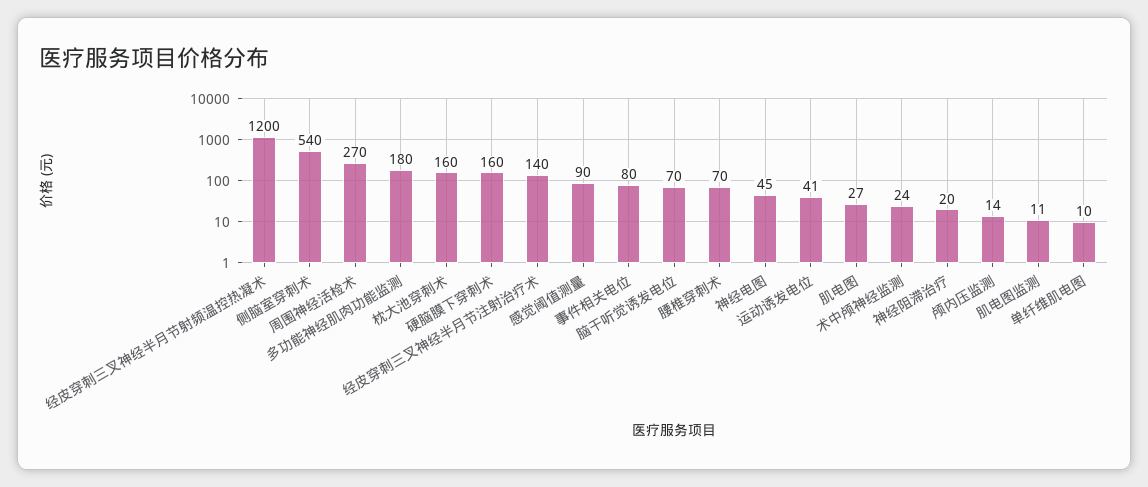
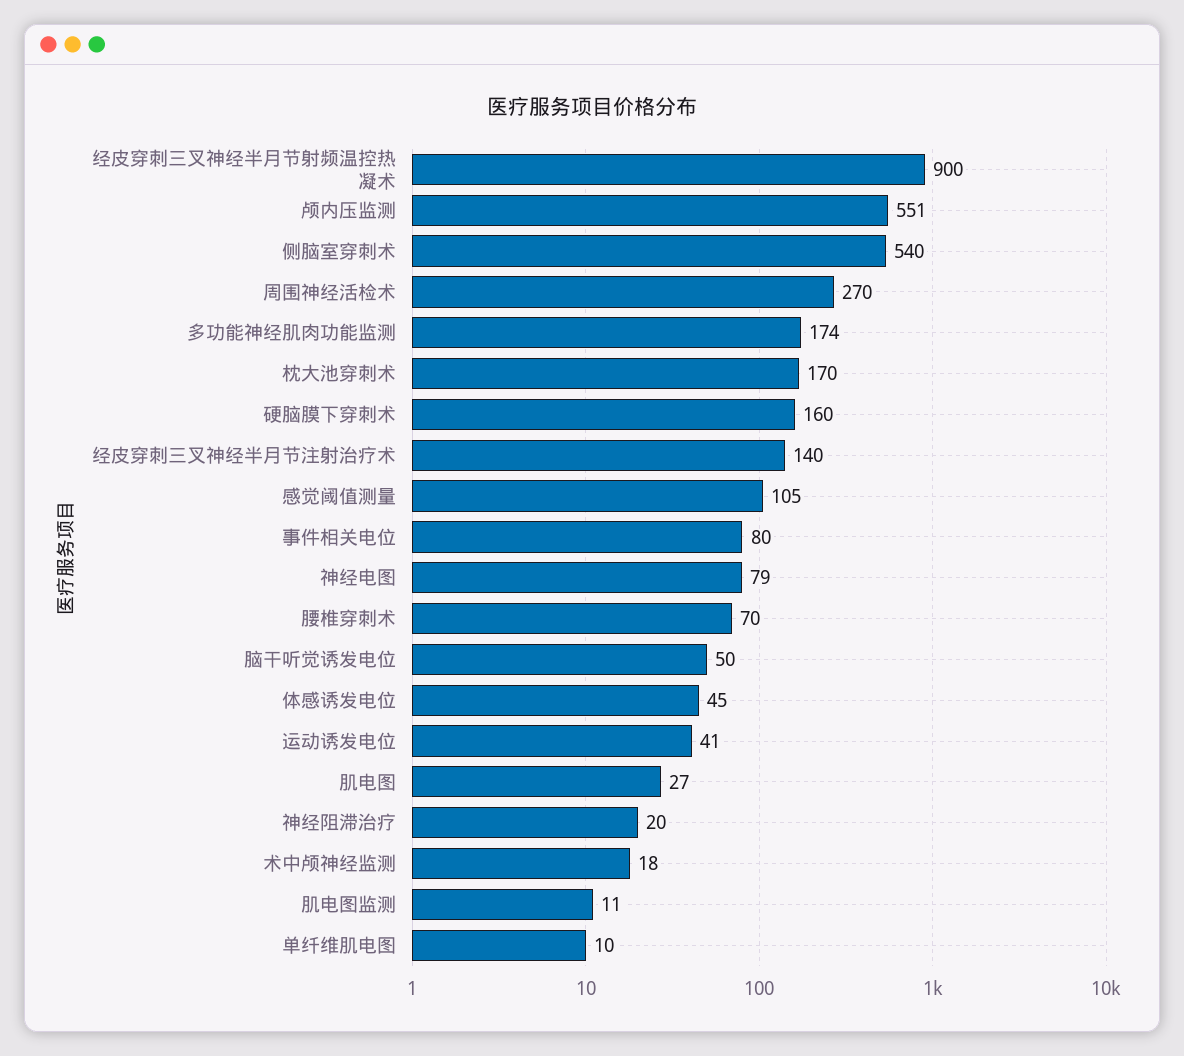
经皮穿刺三叉神经半月节射频温控热凝术: 1200 -> 900
多功能神经肌肉功能监测: 180 -> 174
枕大池穿刺术: 160 -> 170
感觉阈值测量: 90 -> 105
脑干听觉诱发电位: 70 -> 50
神经电图: 45 -> 79
术中颅神经监测: 24 -> 18
颅内压监测: 14 -> 551
体感诱发电位: none -> 45

